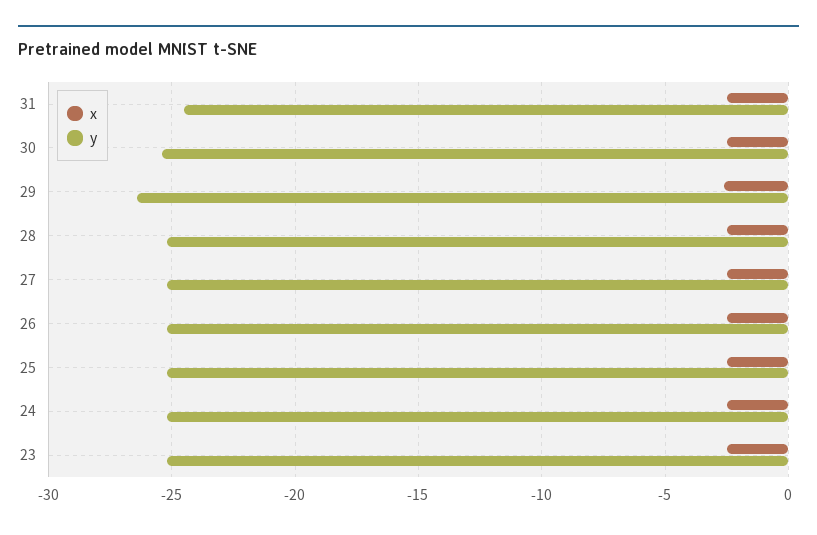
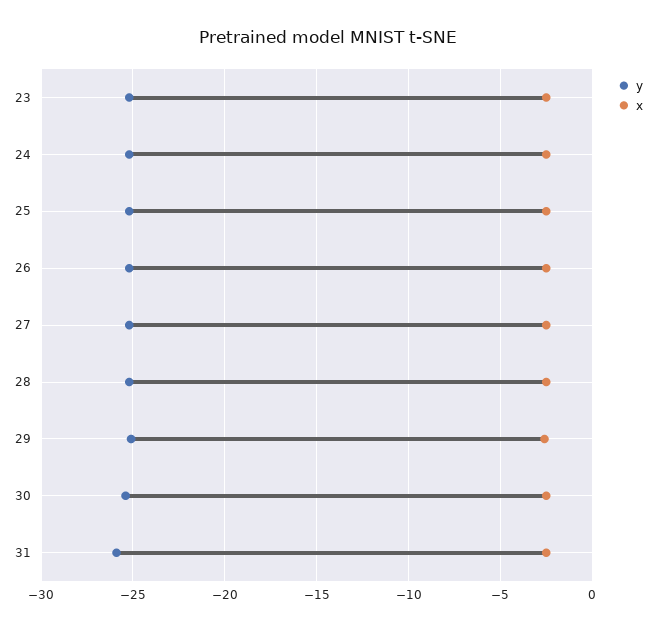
y, 31: -24.5 -> -26
y, 29: -26.5 -> -25

